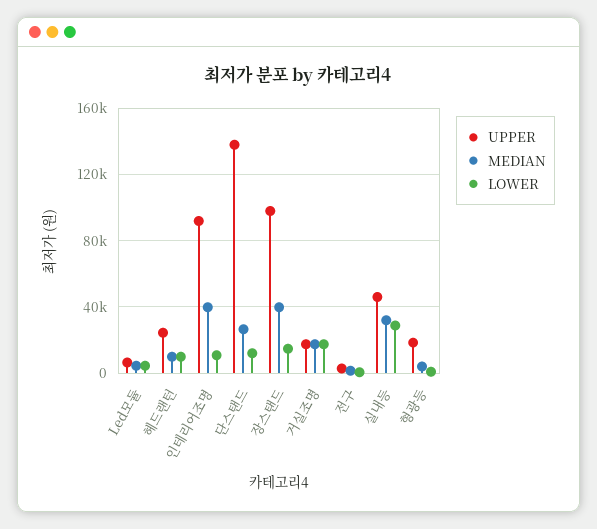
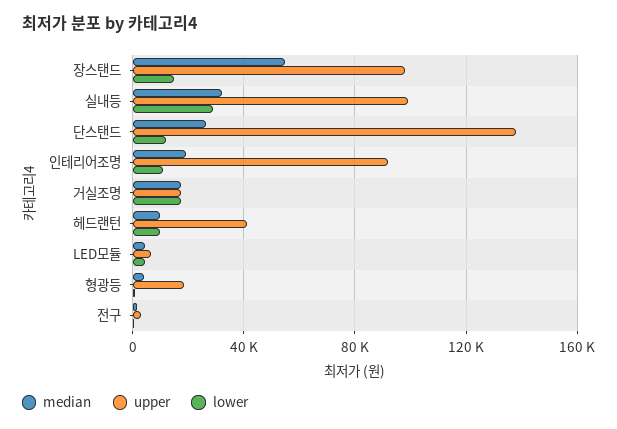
UPPER, 헤드랜턴: 25000 -> 40000
MEDIAN, 인테리어조명: 40000 -> 20000
MEDIAN, 장스탠드: 40000 -> 55000
UPPER, 실내등: 45000 -> 100000

